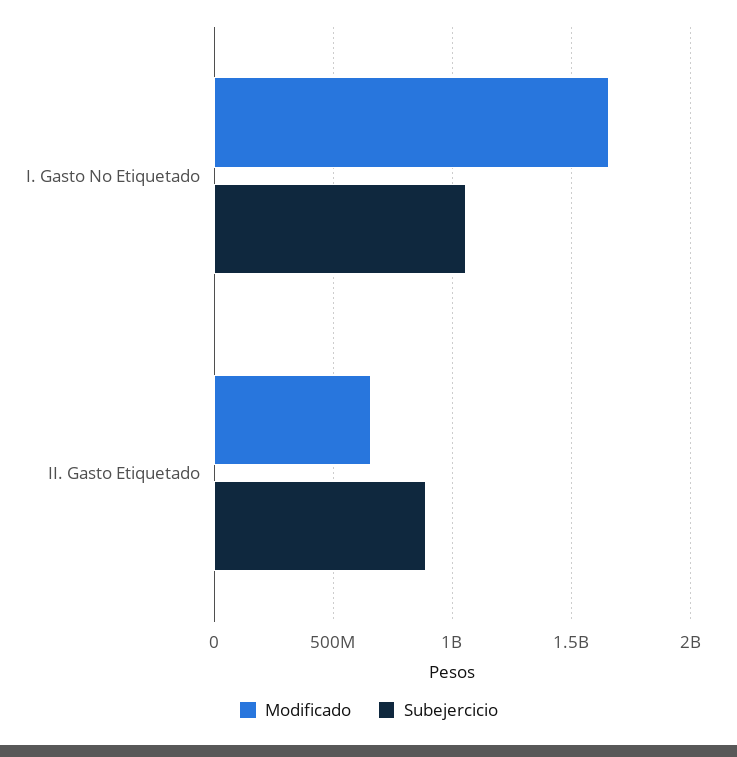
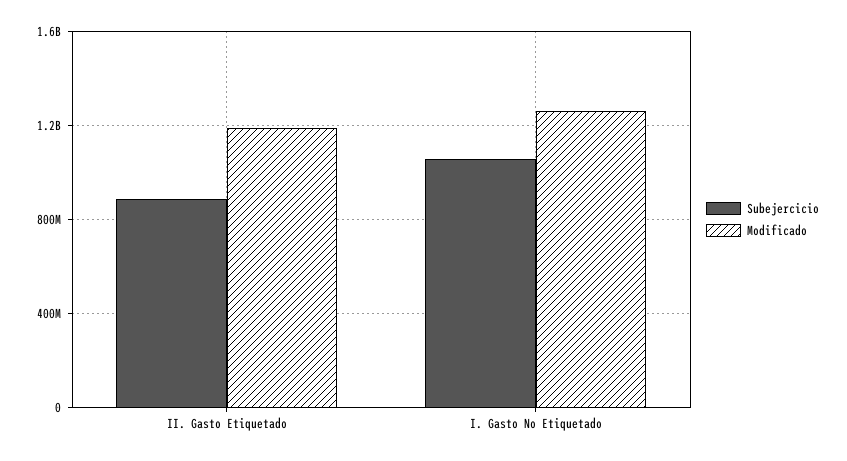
Modificado, I. Gasto No Etiquetado: 1650000000 -> 1250000000
Modificado, II. Gasto Etiquetado: 650000000 -> 1200000000

